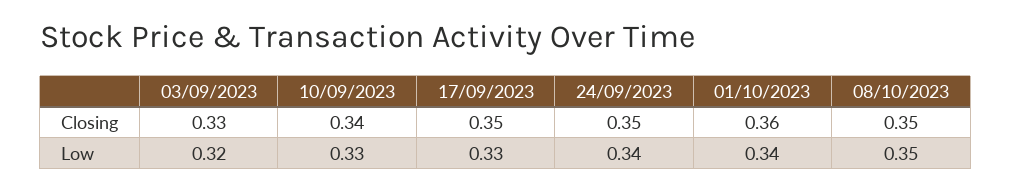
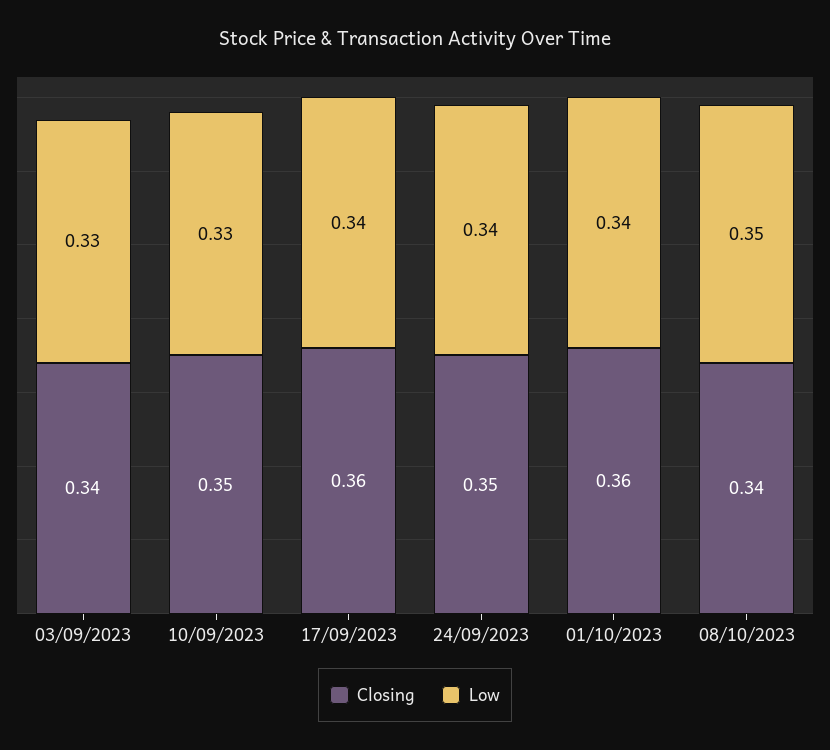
Closing, 03/09/2023: 0.33 -> 0.34
Closing, 10/09/2023: 0.34 -> 0.35
Closing, 17/09/2023: 0.35 -> 0.36
Closing, 08/10/2023: 0.35 -> 0.34
Low, 03/09/2023: 0.32 -> 0.33
Low, 17/09/2023: 0.33 -> 0.34

